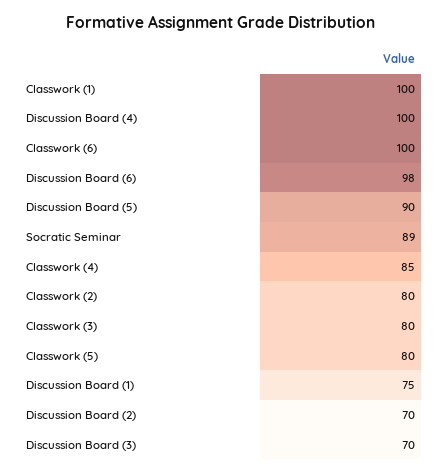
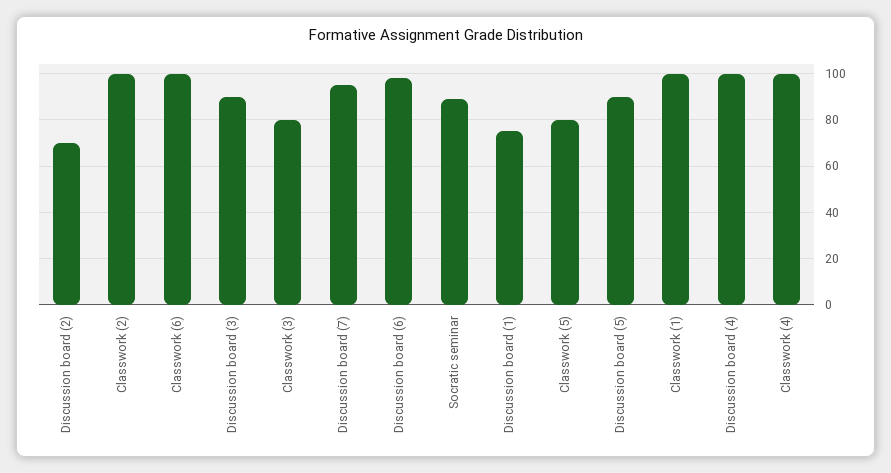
Classwork (4): 85 -> 100
Classwork (2): 80 -> 100
Discussion Board (3): 70 -> 90
Discussion board (7): none -> 95

